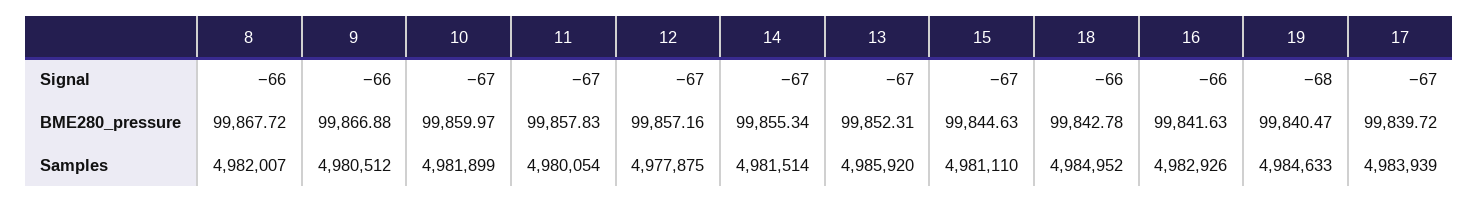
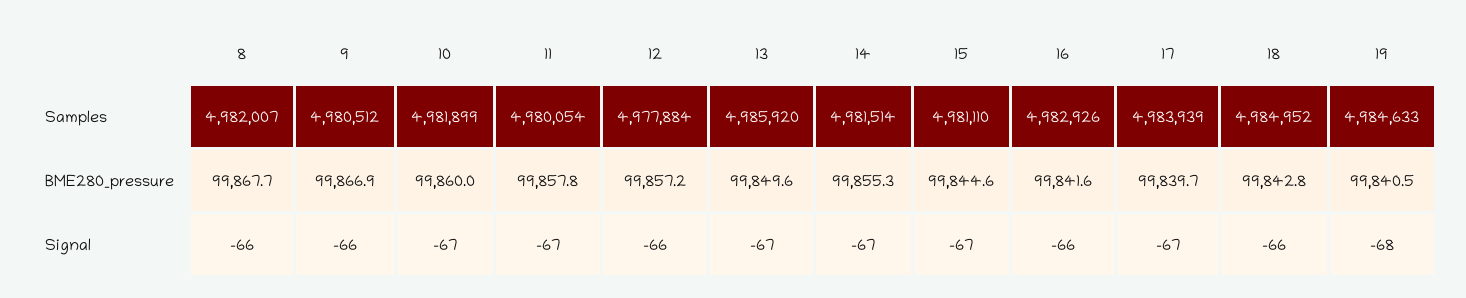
12, Signal: -67 -> -66
13, BME280_pressure: 99852.31 -> 99849.6
12, Samples: 4977875 -> 4977884

